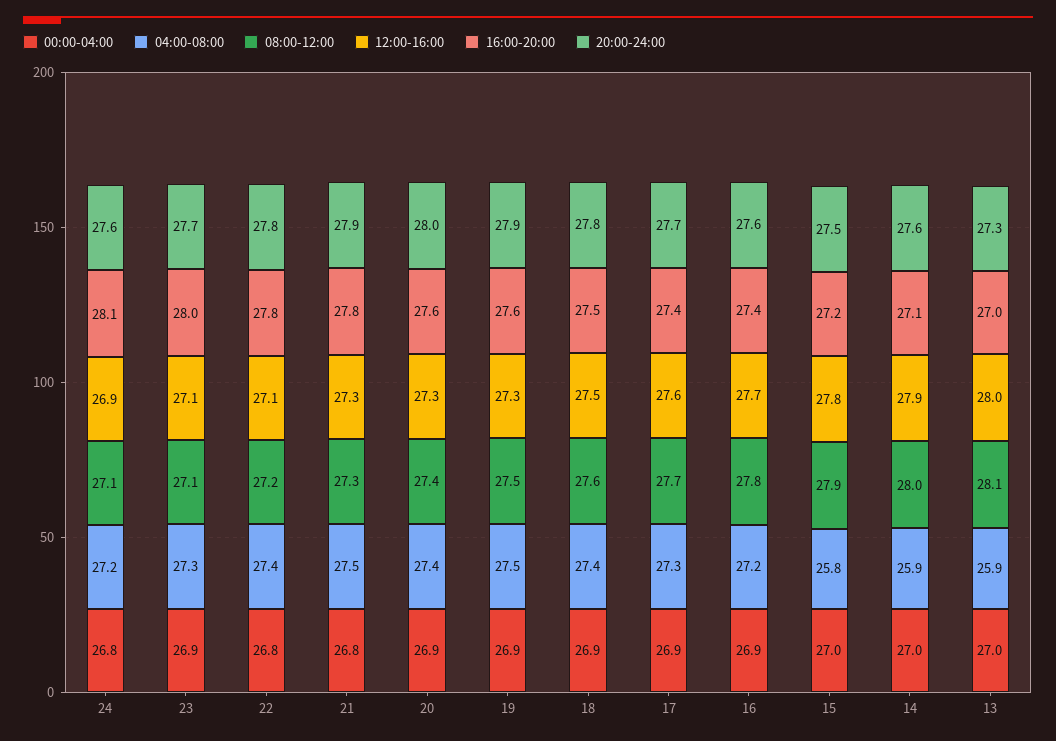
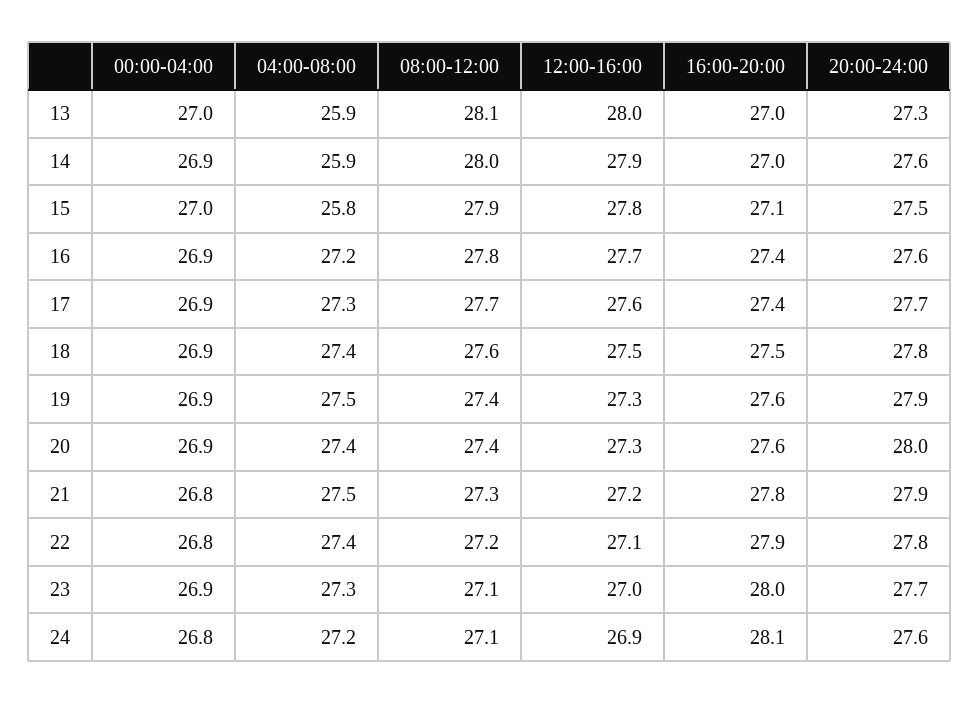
12:00-16:00, 23: 27.1 -> 27
16:00-20:00, 22: 27.8 -> 27.9
12:00-16:00, 21: 27.3 -> 27.2
08:00-12:00, 19: 27.5 -> 27.4
16:00-20:00, 15: 27.2 -> 27.1
00:00-04:00, 14: 27 -> 26.9
16:00-20:00, 14: 27.1 -> 27

